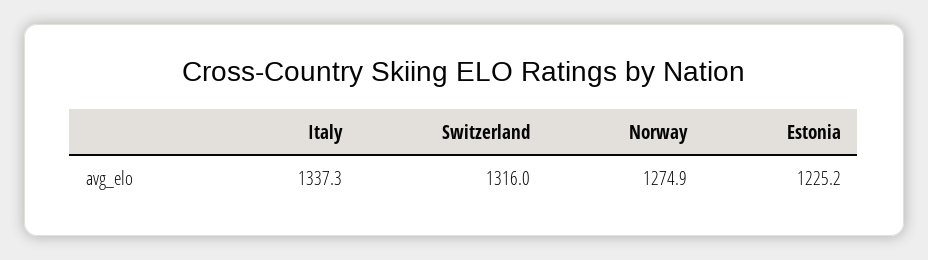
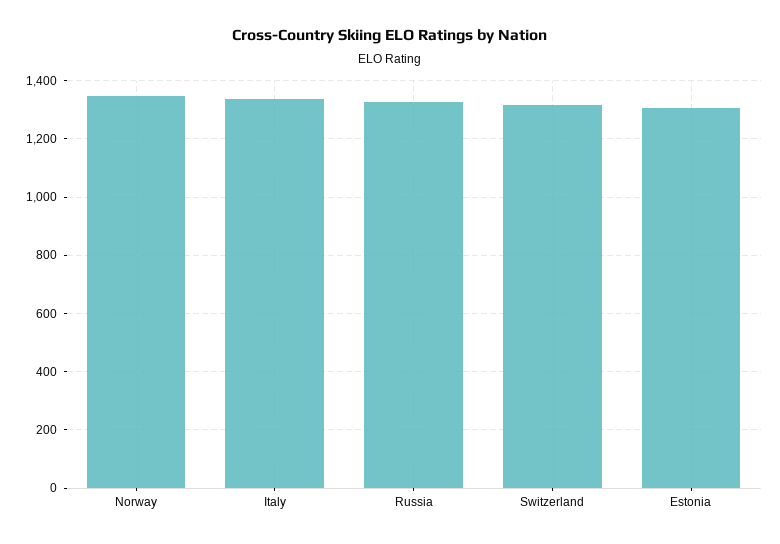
Norway: 1274.9 -> 1350
Estonia: 1225.2 -> 1300
Russia: none -> 1325

